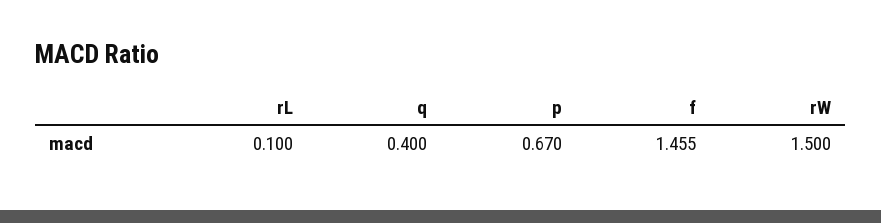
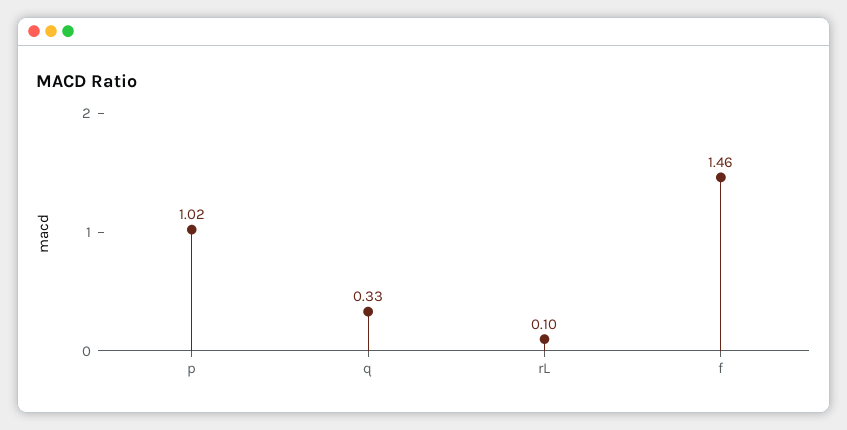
q: 0.4 -> 0.33
p: 0.67 -> 1.02
rW: 1.5 -> none

